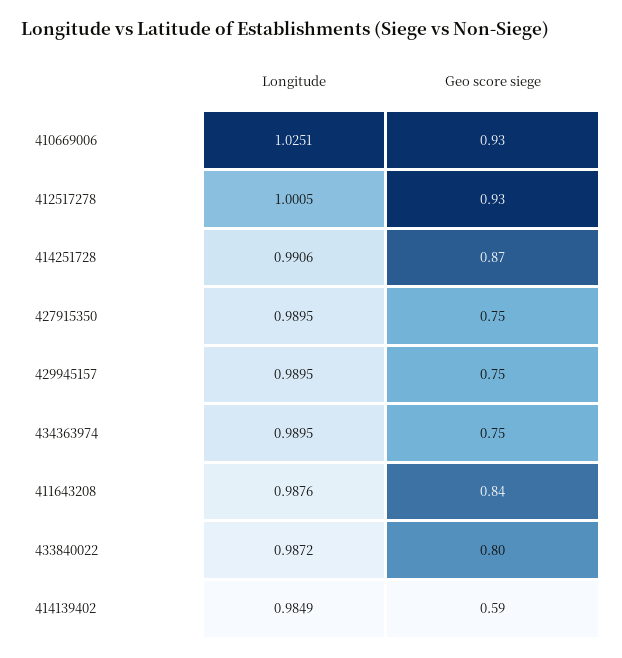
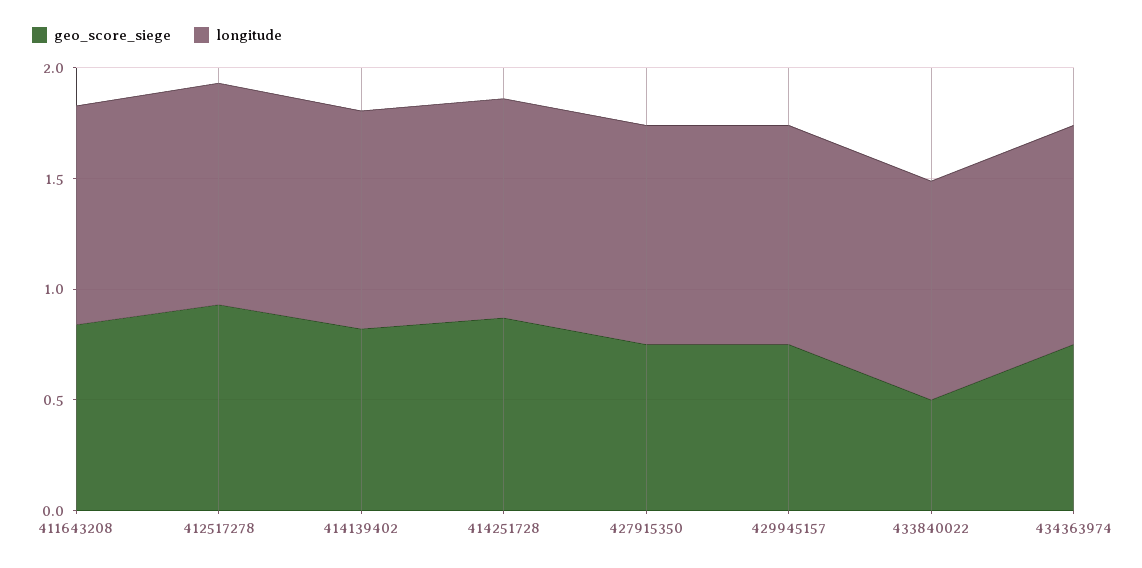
Longitude, 410669006: 1.0251 -> none
Geo score siege, 410669006: 0.93 -> none
Geo score siege, 433840022: 0.8 -> 0.5
Geo score siege, 414139402: 0.59 -> 0.8

